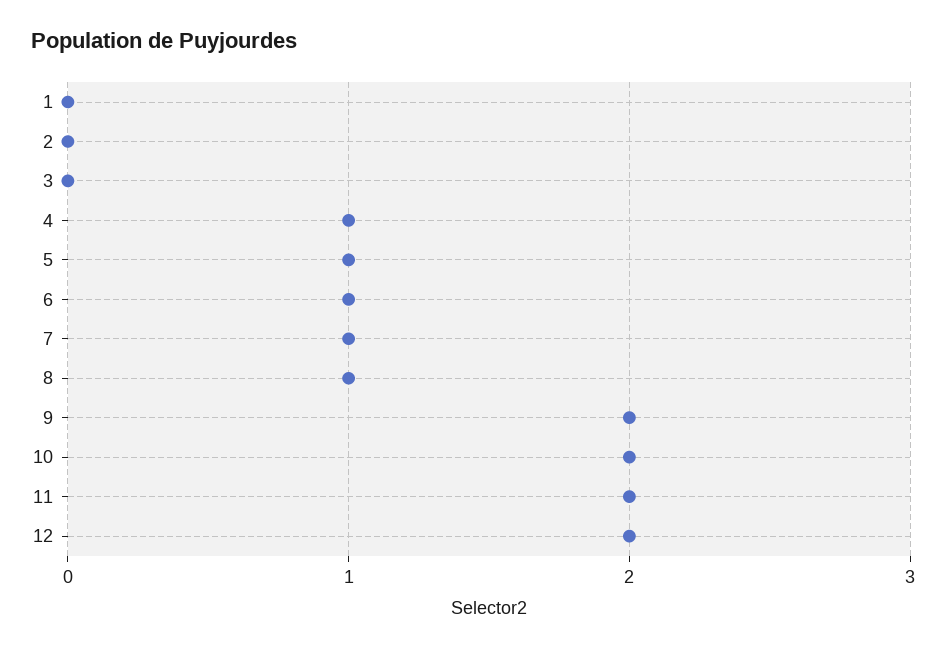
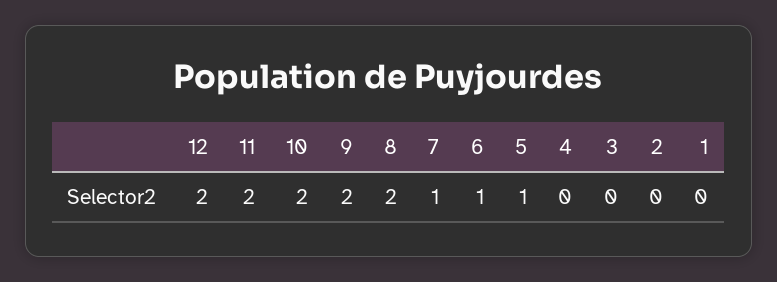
4: 1 -> 0
8: 1 -> 2

